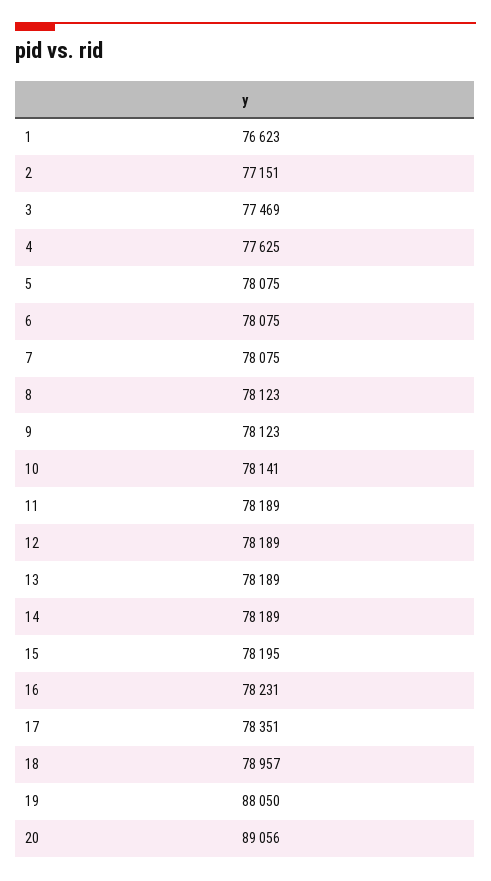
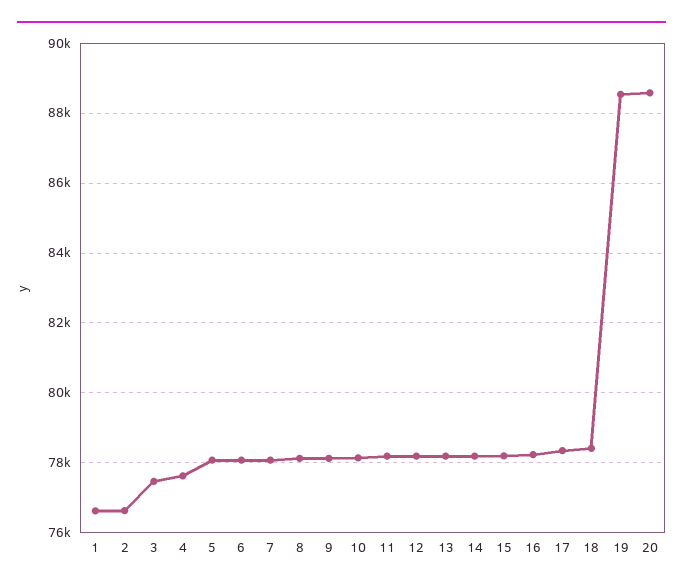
2: 77151 -> 76600
18: 78957 -> 78400
19: 88050 -> 88600
20: 89056 -> 88600

